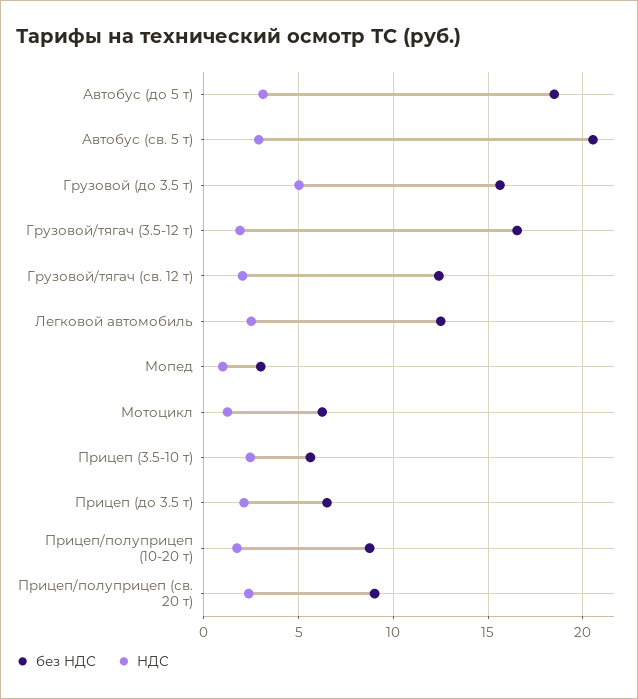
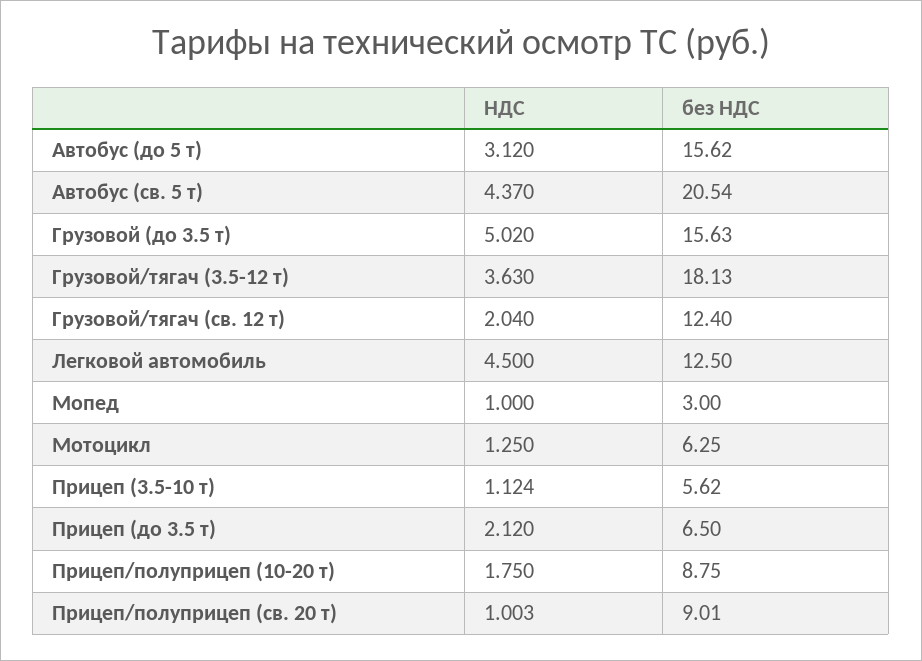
без НДС, Автобус (до 5 т): 18.5 -> 15.62
НДС, Автобус (св. 5 т): 3 -> 4.37
без НДС, Грузовой/тягач (3.5-12 т): 16.5 -> 18.13
НДС, Грузовой/тягач (3.5-12 т): 2 -> 3.63
НДС, Легковой автомобиль: 2.5 -> 4.5
НДС, Прицеп (3.5-10 т): 2.5 -> 1.124
НДС, Прицеп/полуприцеп (св. 20 т): 2.5 -> 1.003

